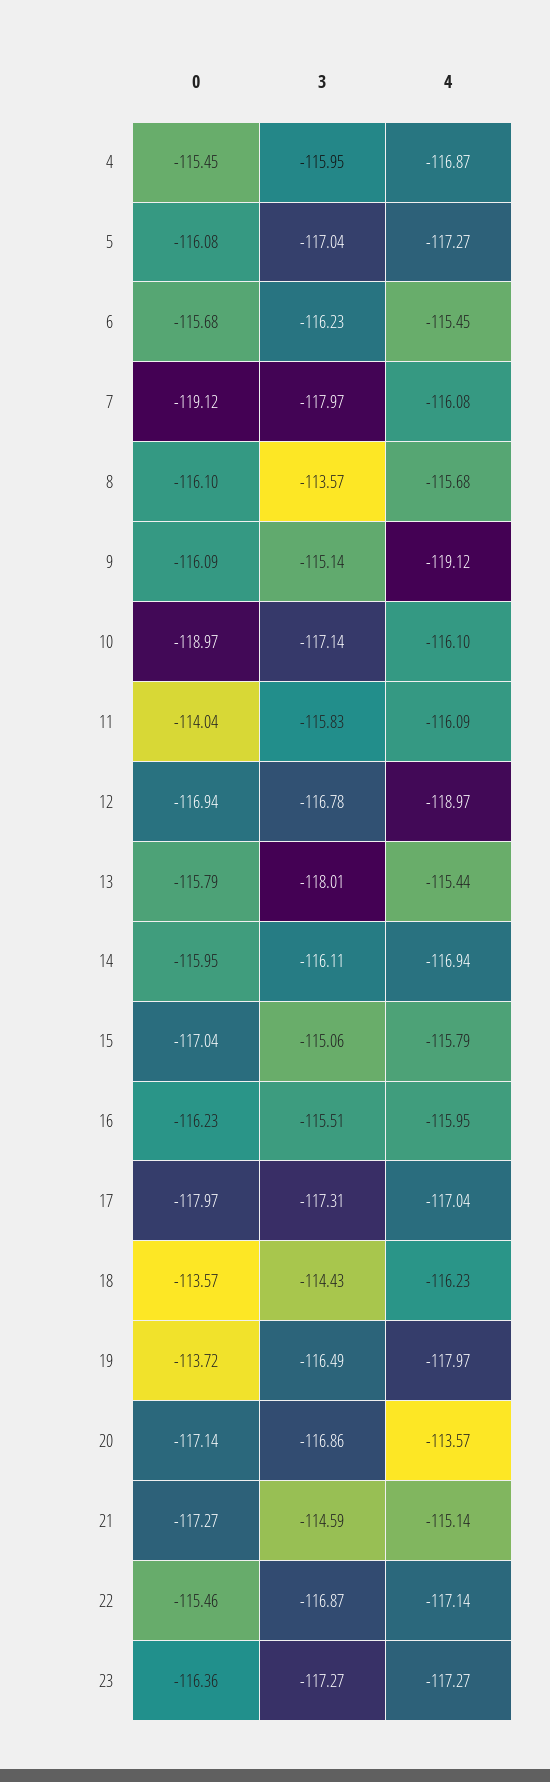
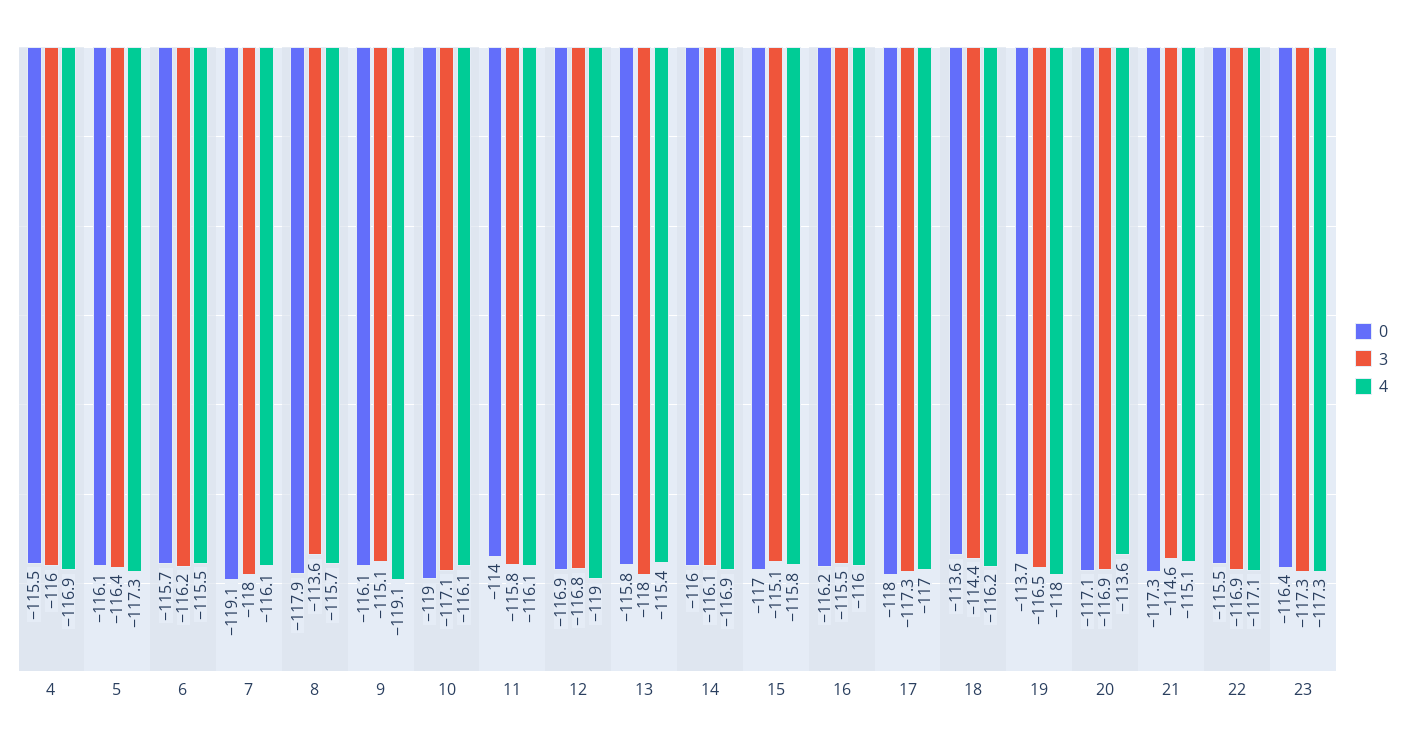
3, 5: -117.04 -> -116.4
0, 8: -116.1 -> -117.9

